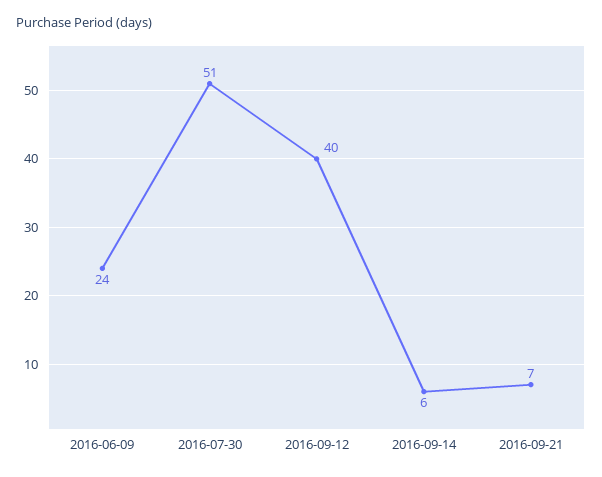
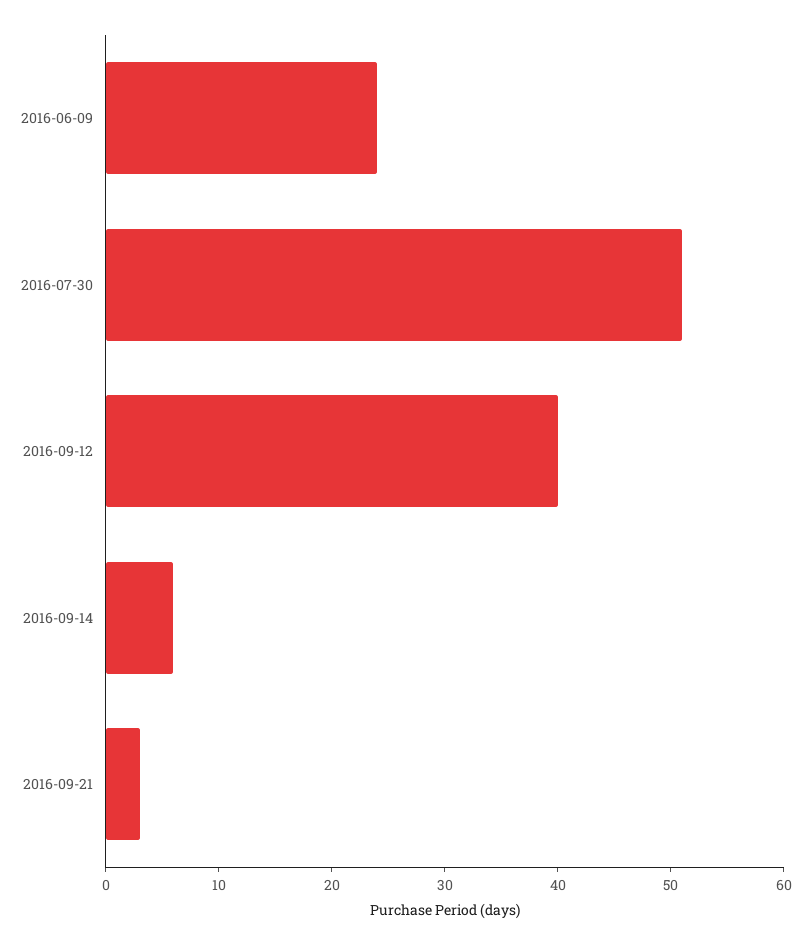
2016-09-21: 7 -> 3

